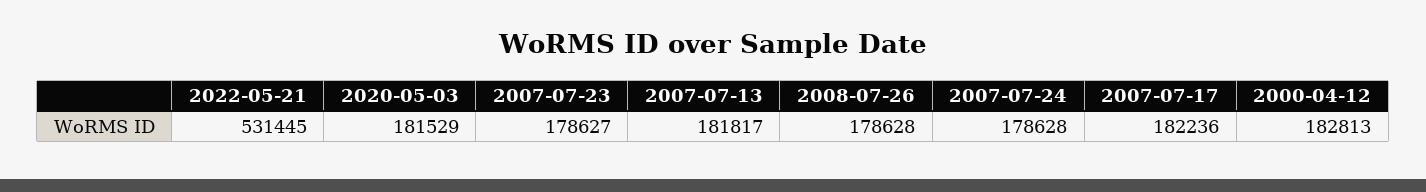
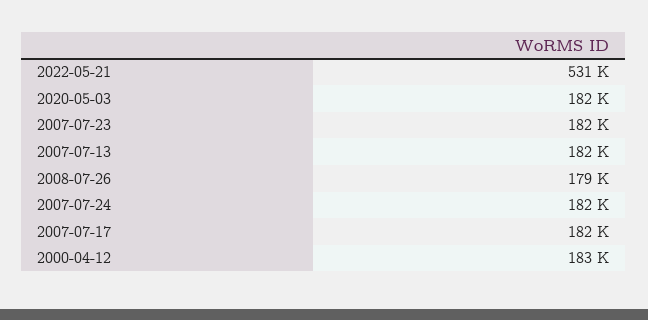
2007-07-23: 178627 -> 182000
2007-07-24: 178628 -> 182000

